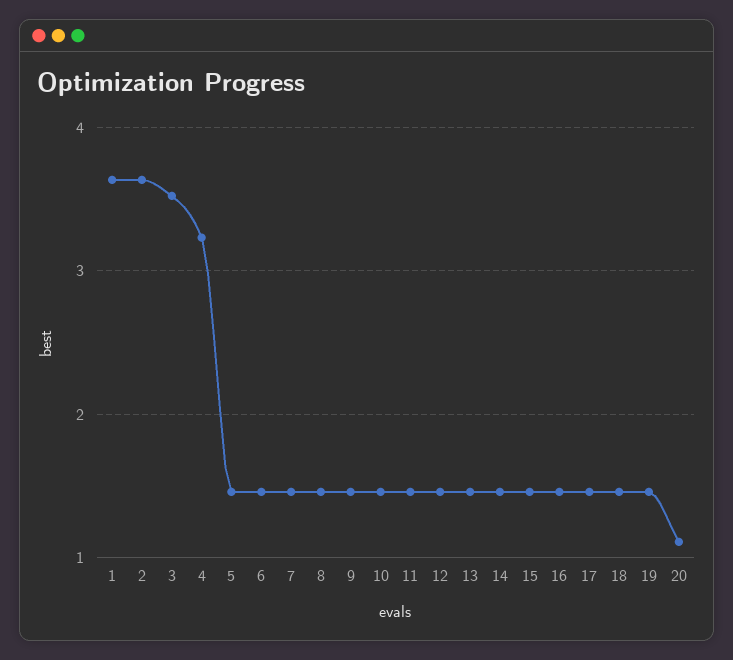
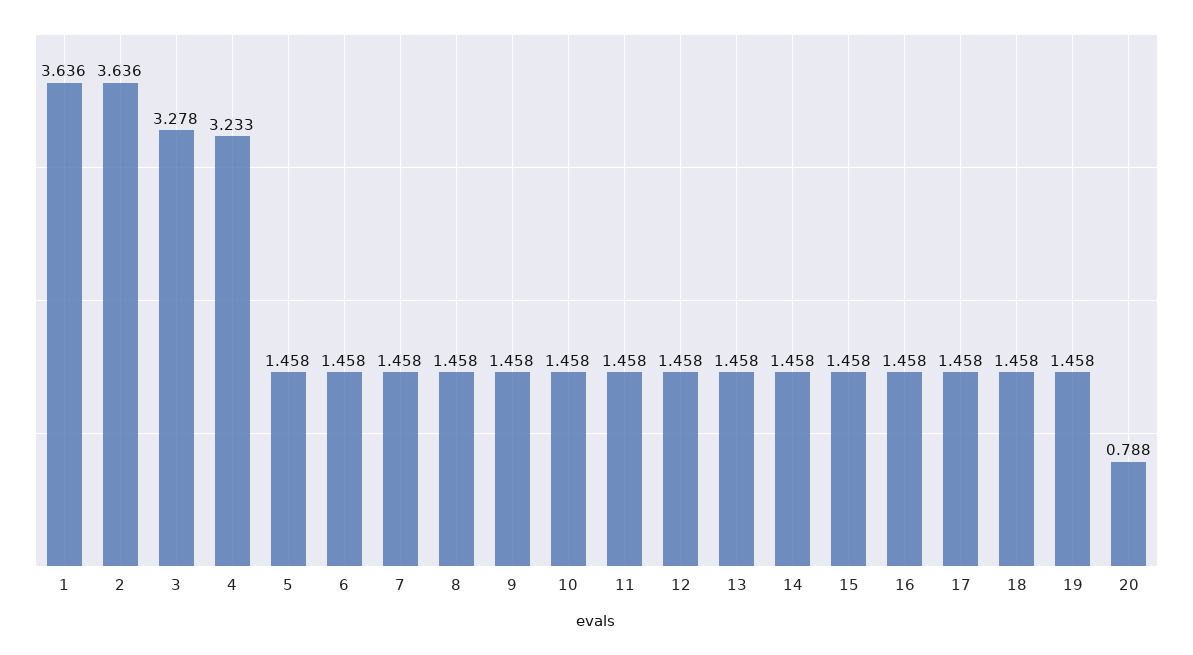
3: 3.5 -> 3.278
20: 1.1 -> 0.788

